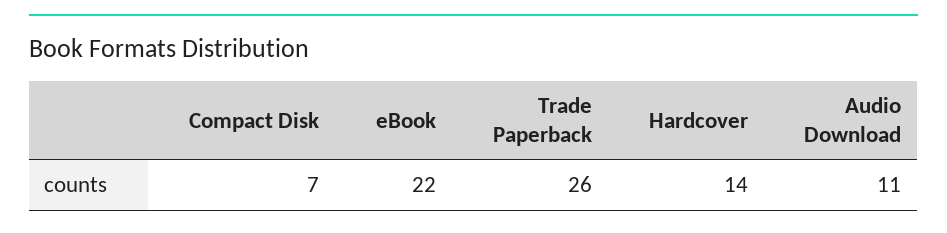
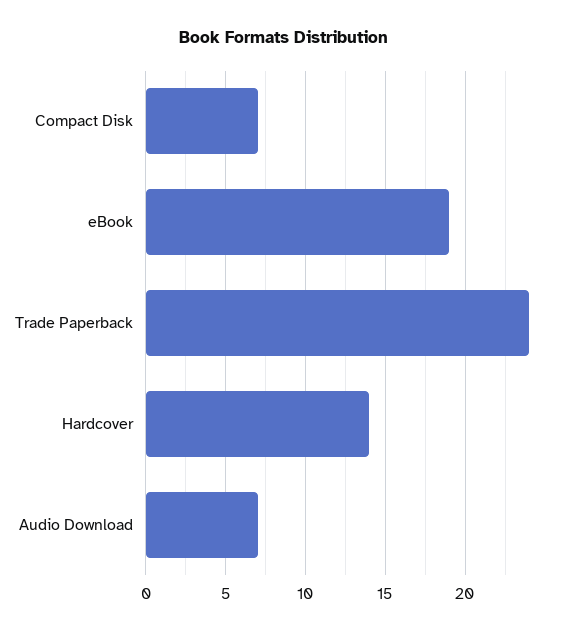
eBook: 22 -> 19
Trade Paperback: 26 -> 24
Audio Download: 11 -> 7

